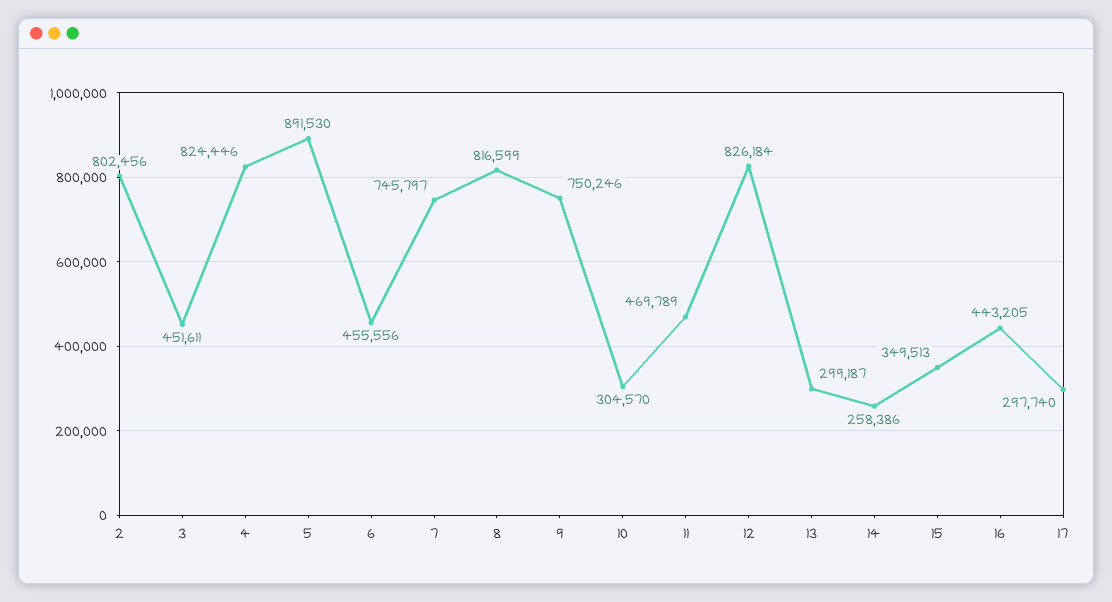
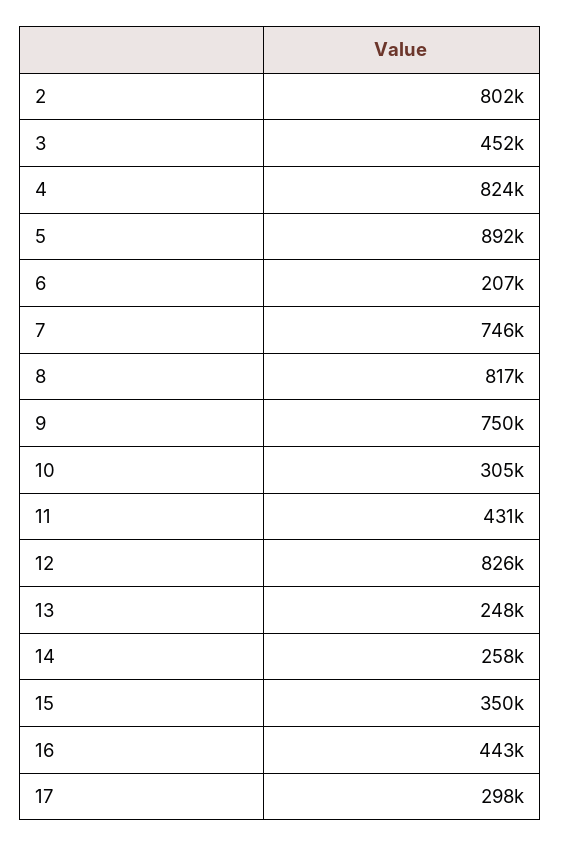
6: 455556 -> 207000
11: 469789 -> 431000
13: 299187 -> 248000

